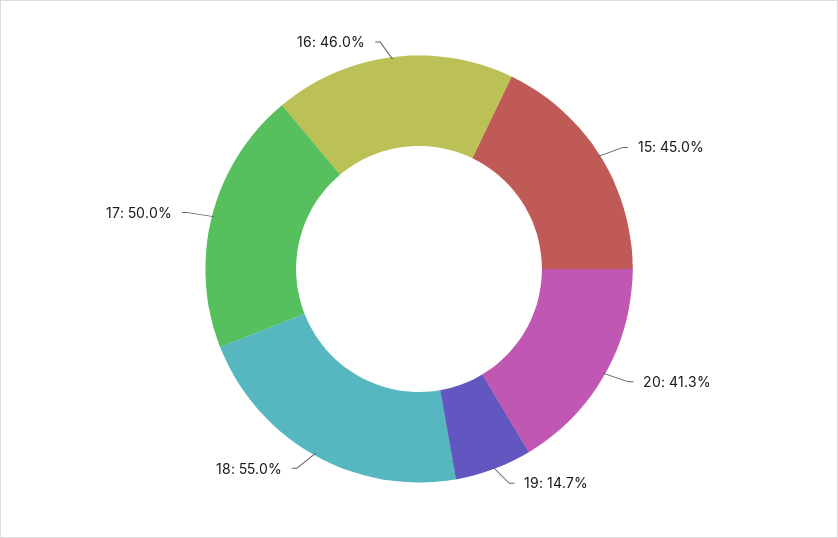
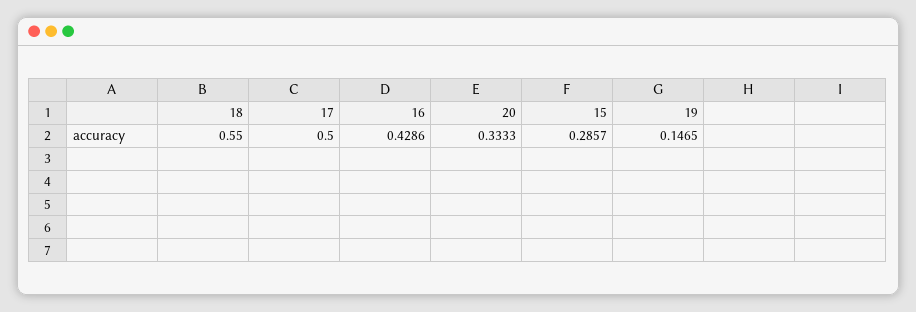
15: 0.45 -> 0.2857
20: 0.413 -> 0.3333
16: 0.46 -> 0.4286

